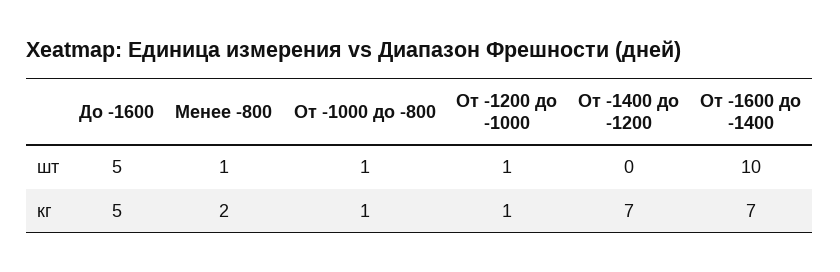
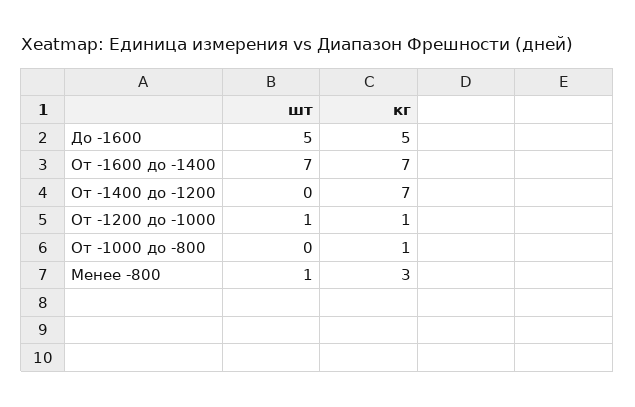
От -1000 до -800, шт: 1 -> 0
От -1600 до -1400, шт: 10 -> 7
Менее -800, кг: 2 -> 3

